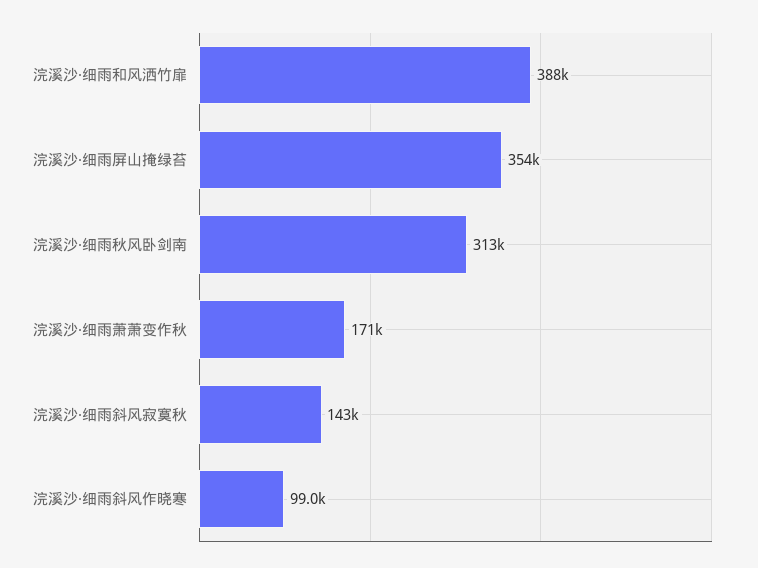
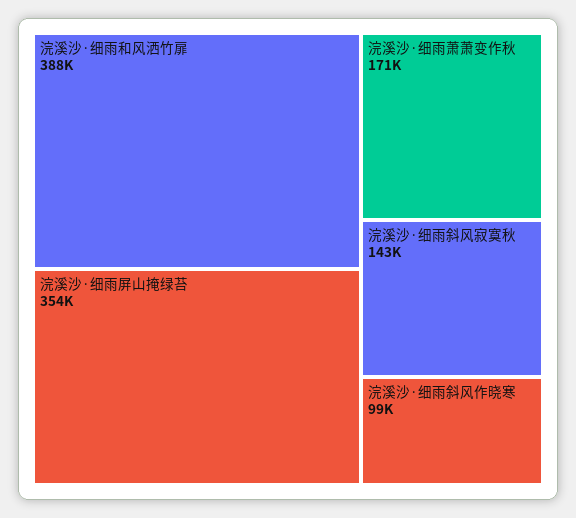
浣溪沙·细雨秋风卧剑南: 313000 -> none

